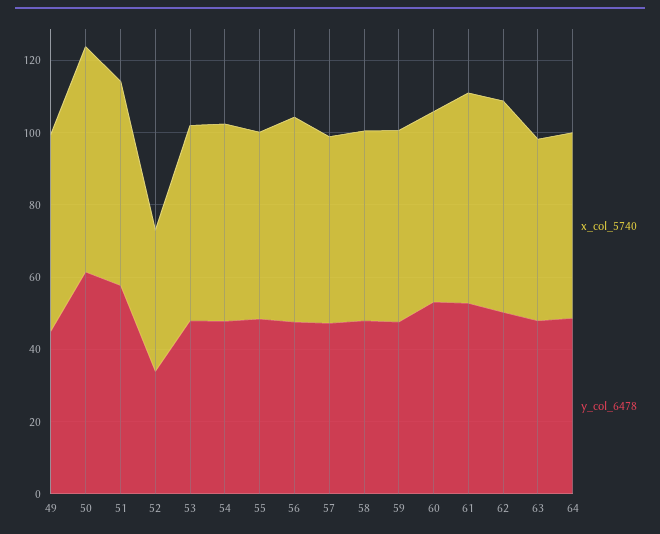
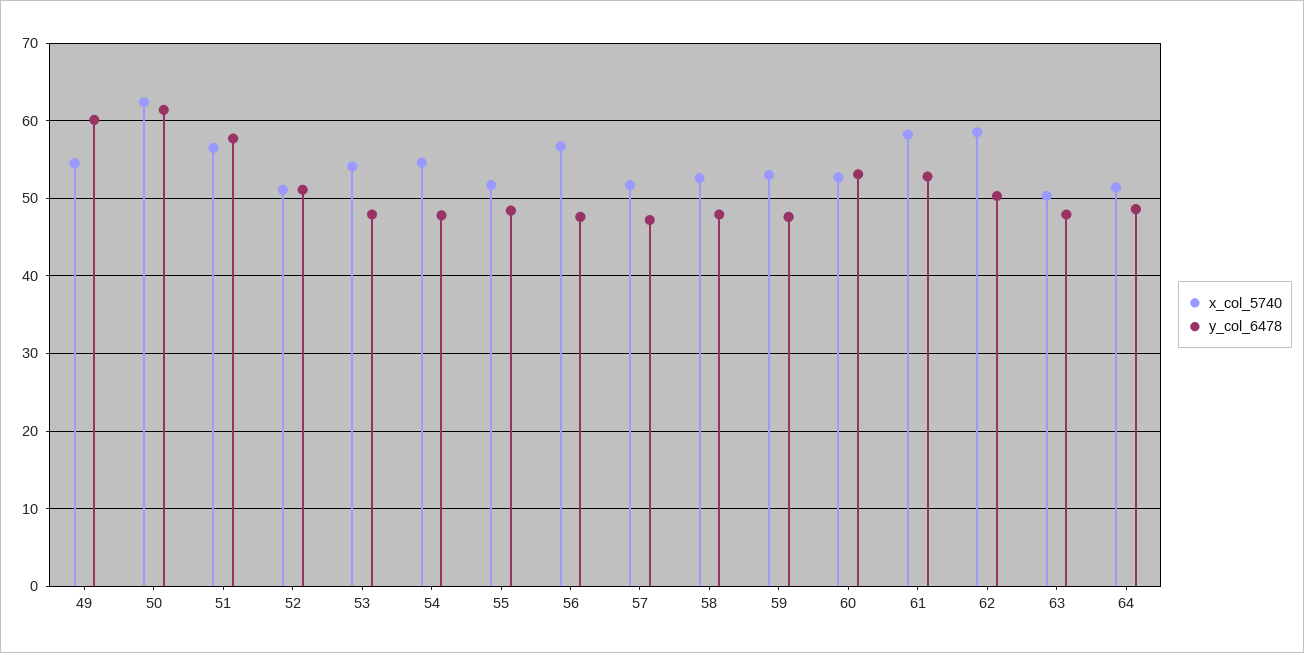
y_col_6478, 49: 45 -> 60
x_col_5740, 52: 40 -> 51
y_col_6478, 52: 35 -> 51

